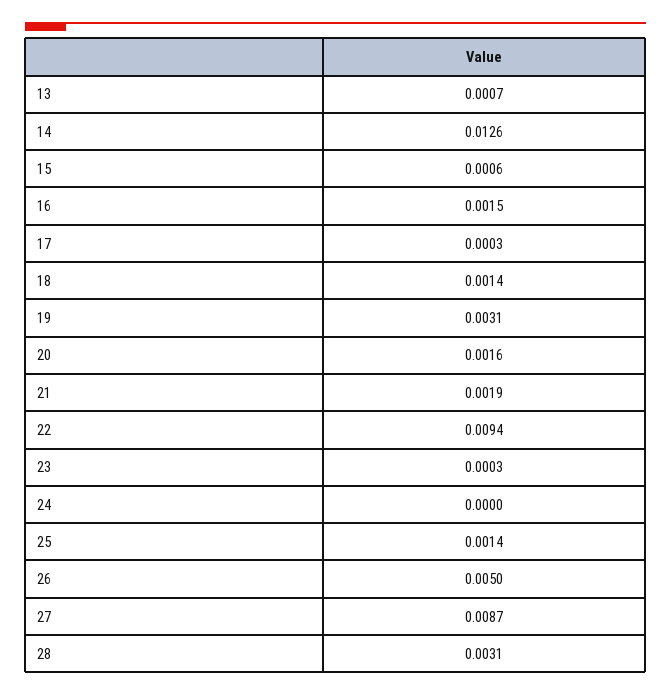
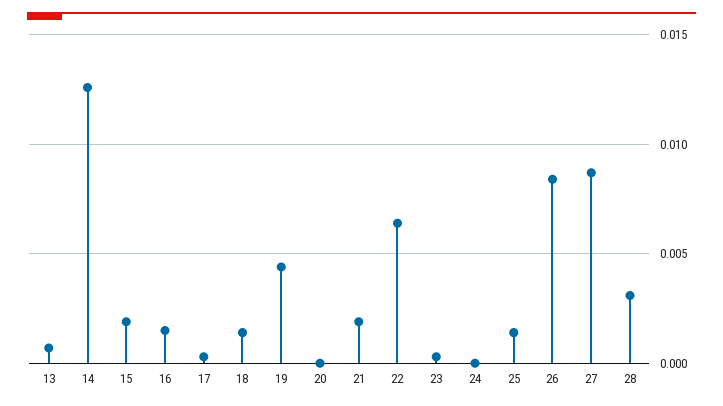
15: 0.0006 -> 0.002
19: 0.0031 -> 0.0045
20: 0.0016 -> 0
22: 0.0094 -> 0.0065
26: 0.005 -> 0.0085

